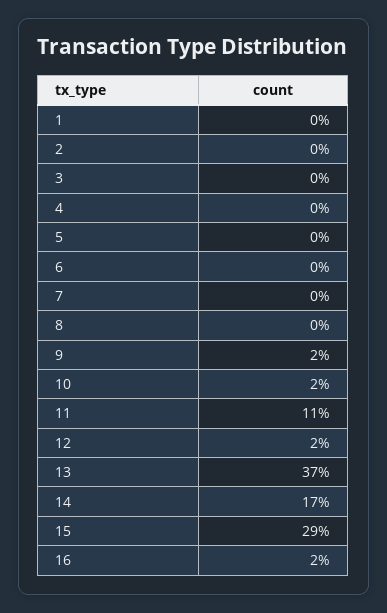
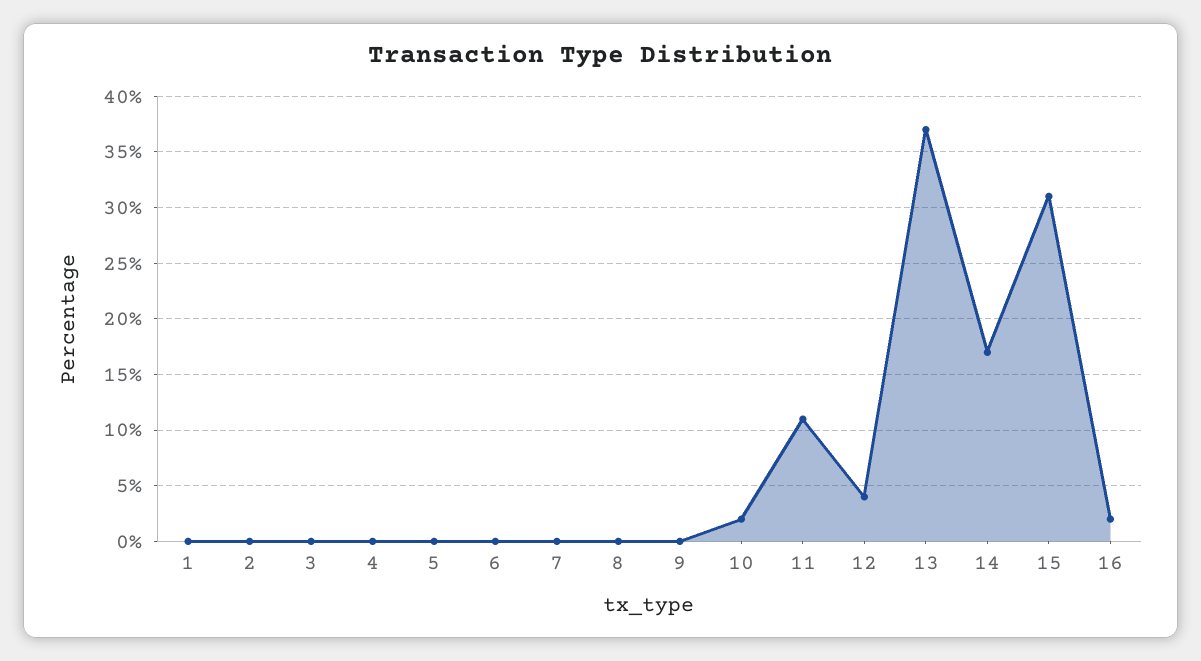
9: 2 -> 0
12: 2 -> 4
15: 29 -> 31

